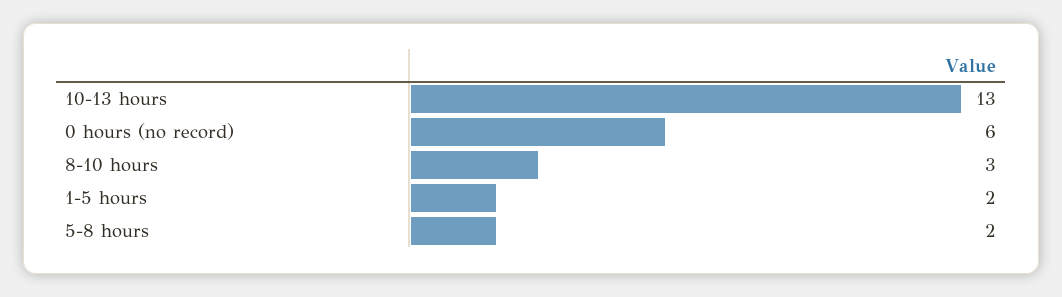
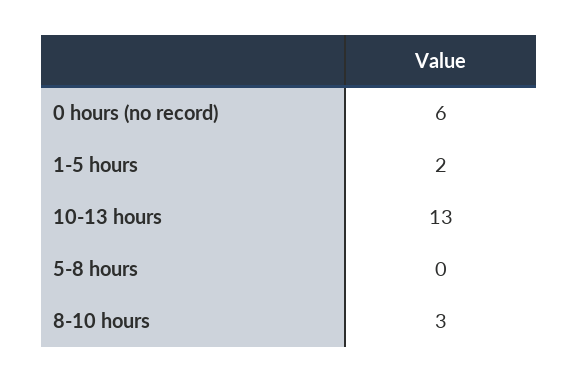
5-8 hours: 2 -> 0

